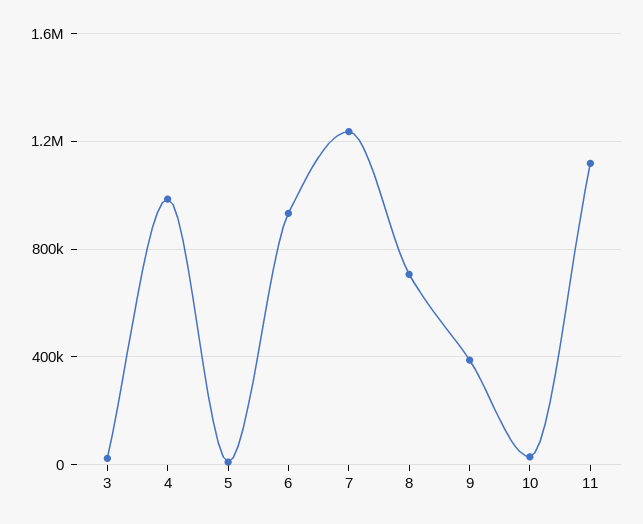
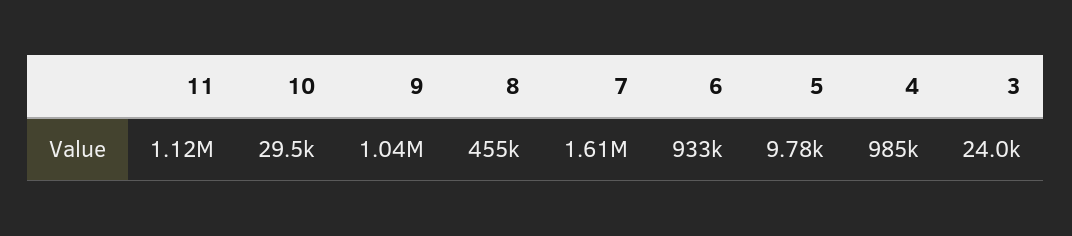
7: 1250000 -> 1610000
8: 700000 -> 455000
9: 400000 -> 1040000

